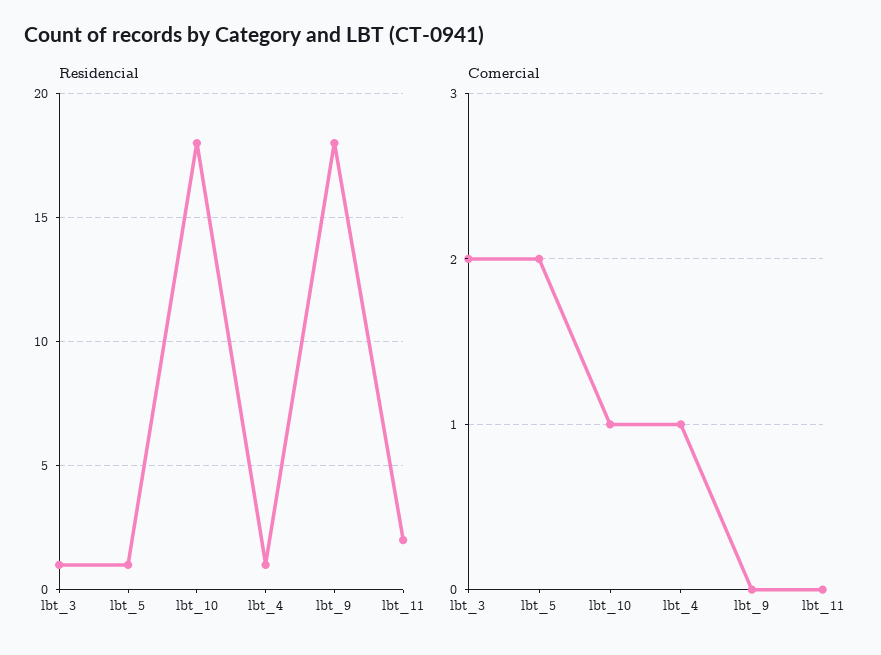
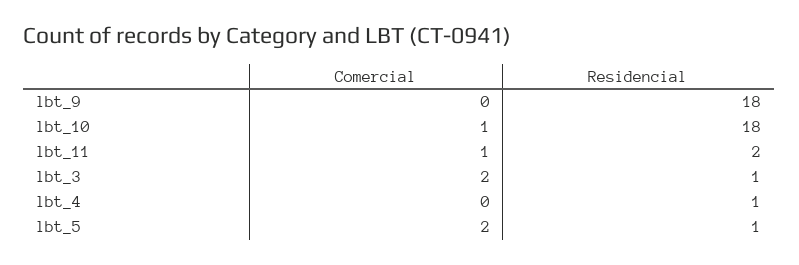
Comercial, lbt_4: 1 -> 0
Comercial, lbt_11: 0 -> 1

